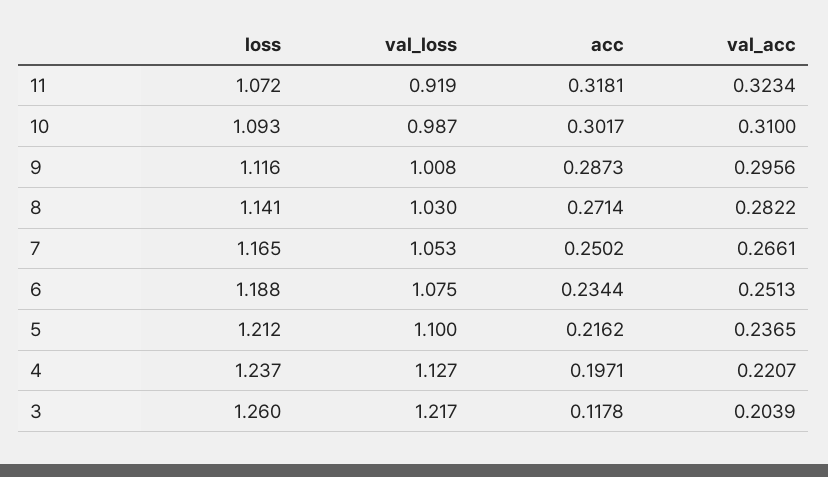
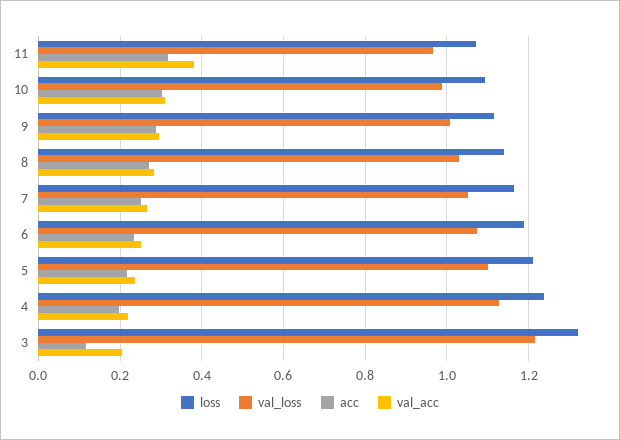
val_loss, 11: 0.919 -> 0.96
val_acc, 11: 0.3234 -> 0.38
loss, 3: 1.26 -> 1.32

